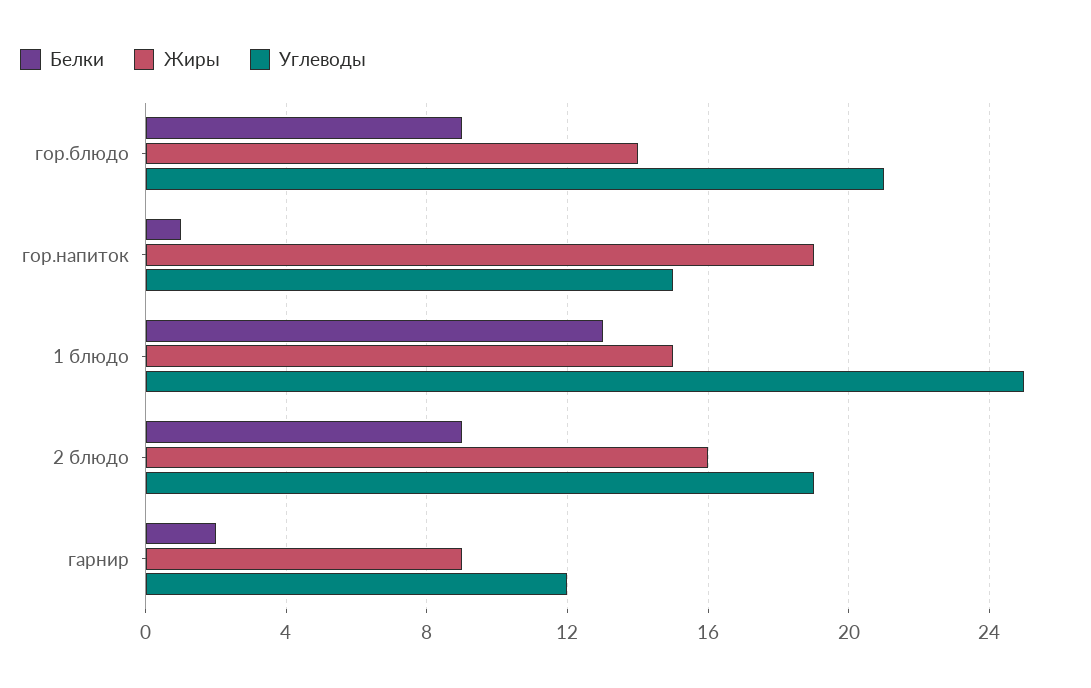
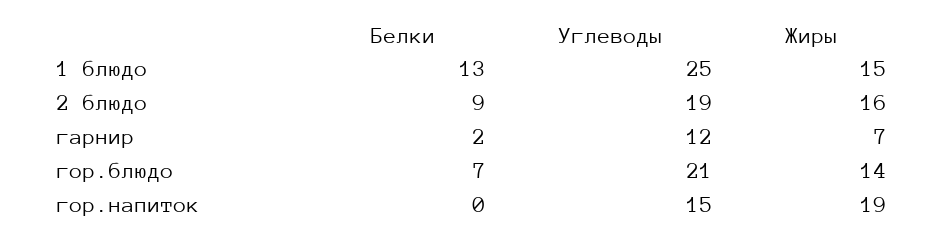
Белки, гор.блюдо: 9 -> 7
Белки, гор.напиток: 1 -> 0
Жиры, гарнир: 9 -> 7

